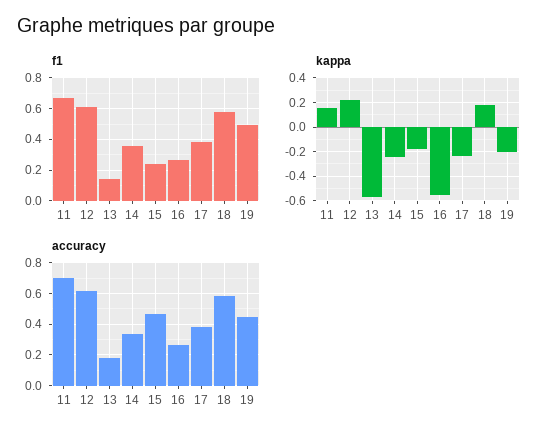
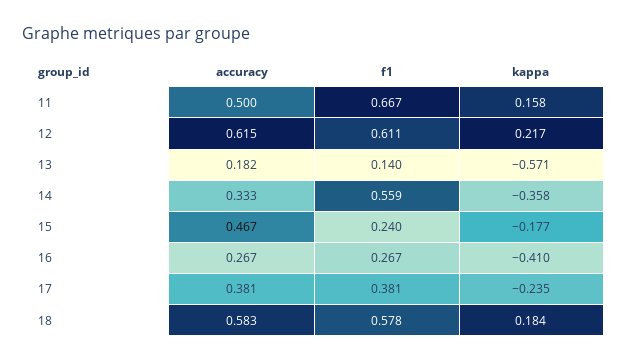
f1, 14: 0.35 -> 0.559
f1, 19: 0.5 -> none
kappa, 14: -0.25 -> -0.358
kappa, 16: -0.55 -> -0.41
kappa, 19: -0.2 -> none
accuracy, 11: 0.7 -> 0.5
accuracy, 19: 0.45 -> none

